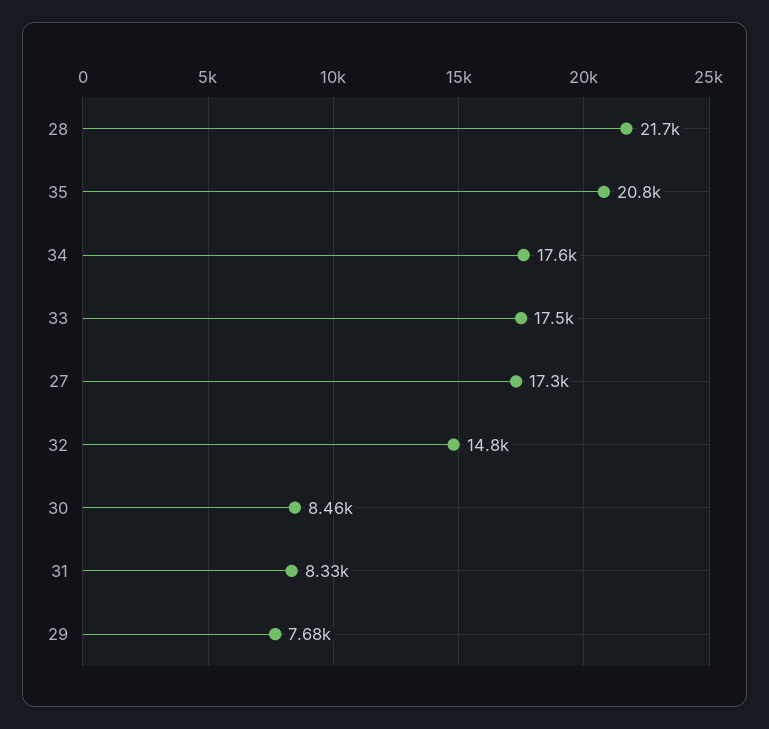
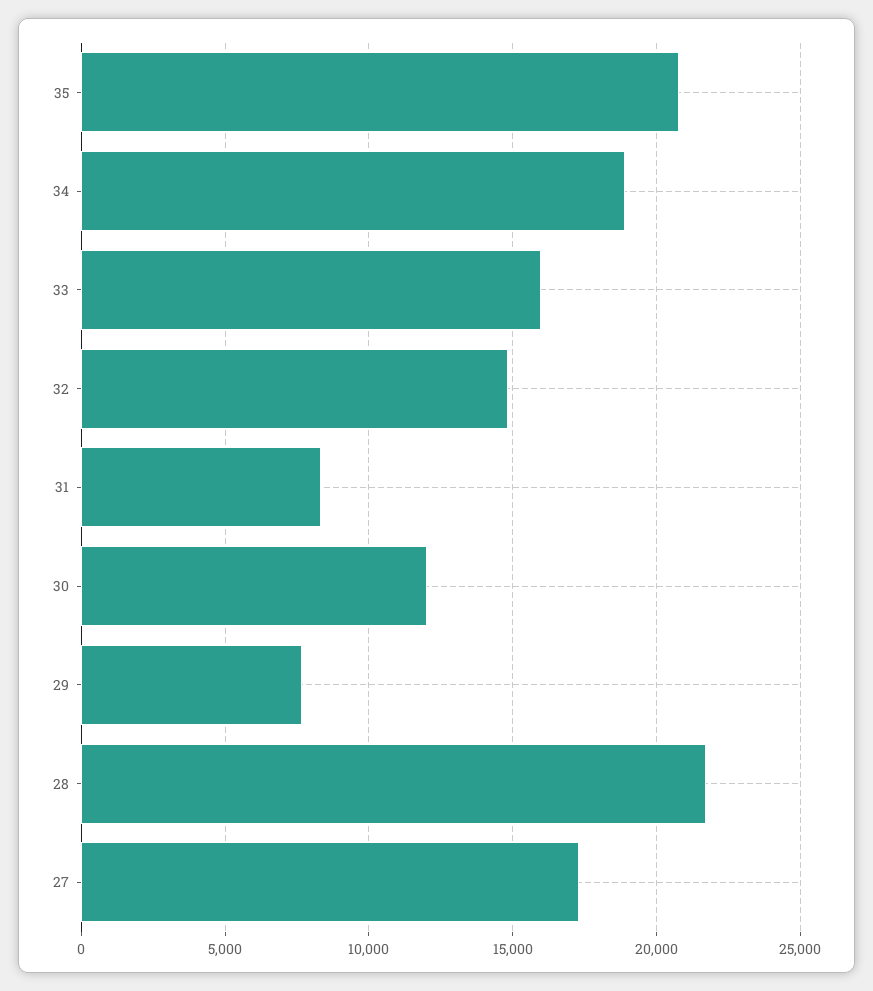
34: 17600 -> 19000
33: 17500 -> 16000
30: 8460 -> 12000

